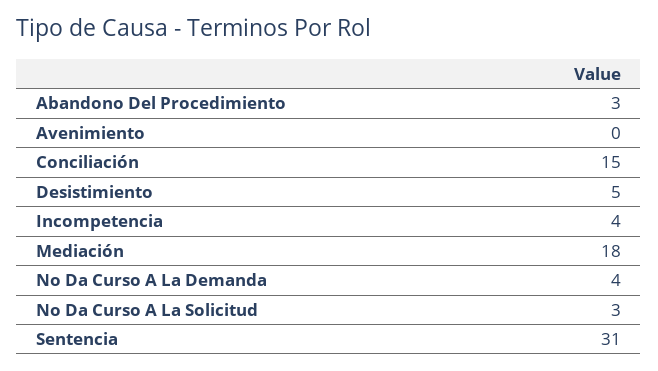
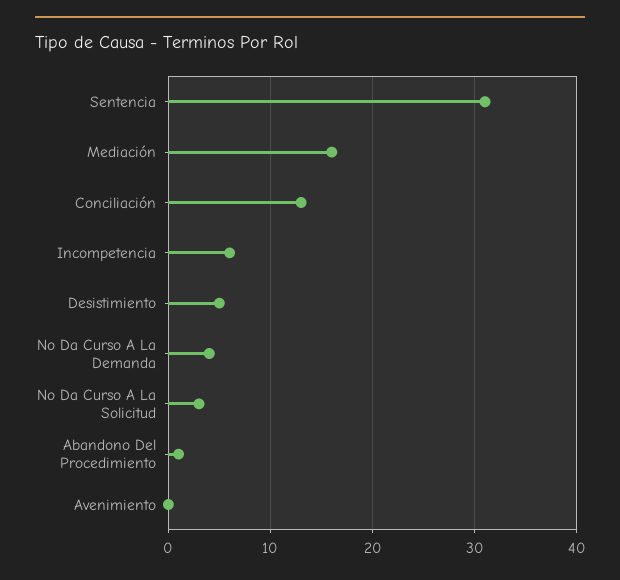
Abandono Del Procedimiento: 3 -> 1
Conciliación: 15 -> 13
Incompetencia: 4 -> 6
Mediación: 18 -> 16

